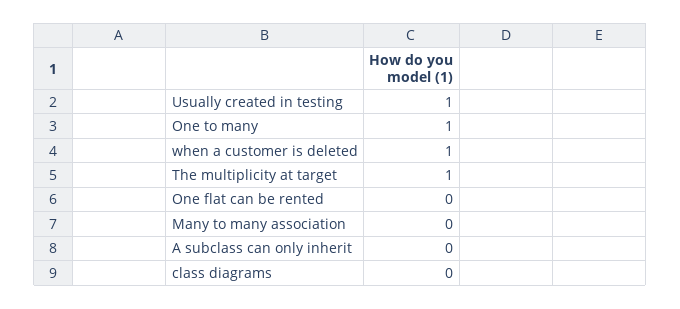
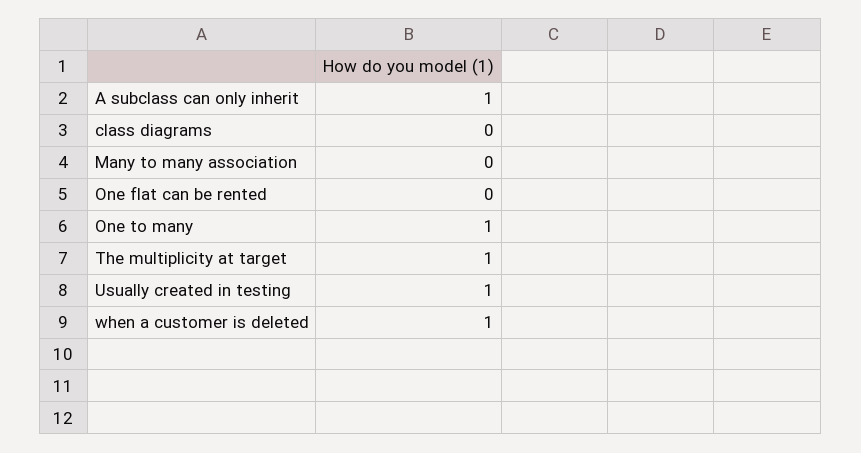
A subclass can only inherit: 0 -> 1

